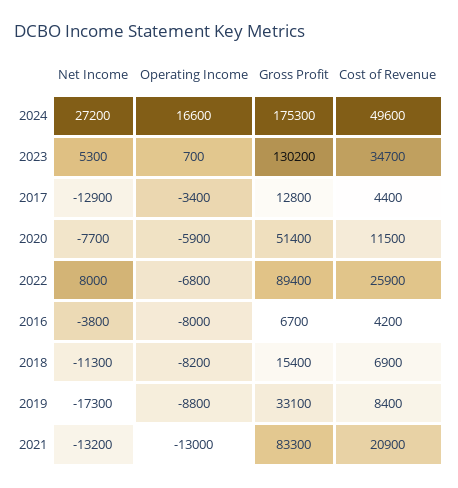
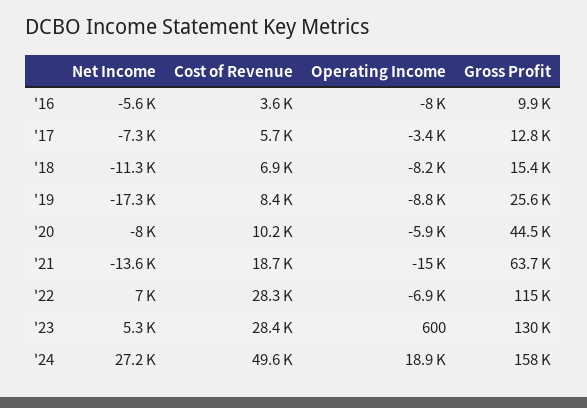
Operating Income, 2024: 16600 -> 18900
Gross Profit, 2024: 175300 -> 158000
Operating Income, 2023: 700 -> 600
Cost of Revenue, 2023: 34700 -> 28400
Net Income, 2017: -12900 -> -7300
Cost of Revenue, 2017: 4400 -> 5700
Net Income, 2020: -7700 -> -8000
Gross Profit, 2020: 51400 -> 44500
Cost of Revenue, 2020: 11500 -> 10200
Net Income, 2022: 8000 -> 7000
Operating Income, 2022: -6800 -> -6900
Gross Profit, 2022: 89400 -> 115000
Cost of Revenue, 2022: 25900 -> 28300
Net Income, 2016: -3800 -> -5600
Gross Profit, 2016: 6700 -> 9900
Cost of Revenue, 2016: 4200 -> 3600
Gross Profit, 2019: 33100 -> 25600
Net Income, 2021: -13200 -> -13600
Operating Income, 2021: -13000 -> -15000
Gross Profit, 2021: 83300 -> 63700
Cost of Revenue, 2021: 20900 -> 18700

